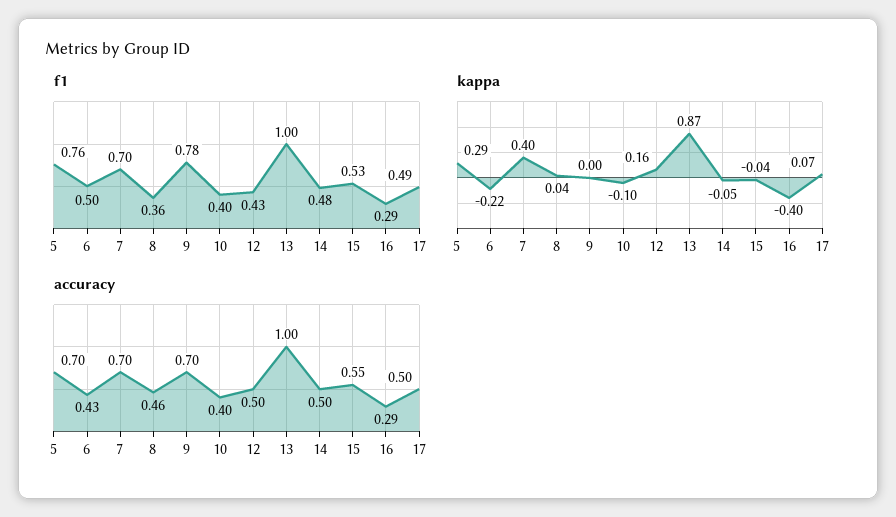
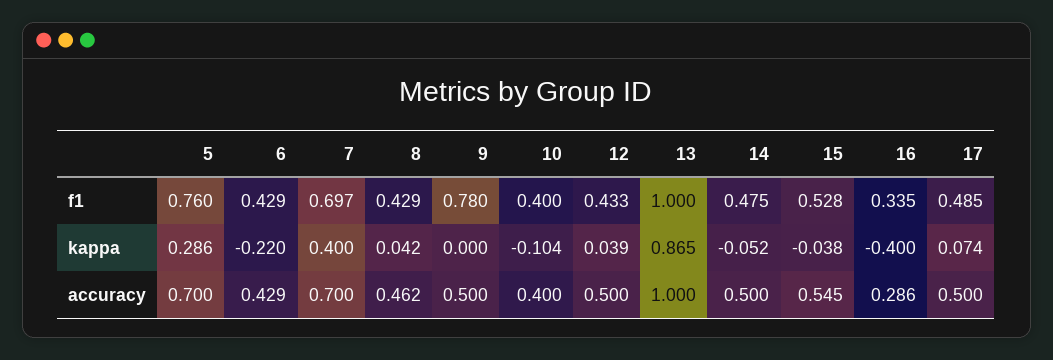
f1, 6: 0.5 -> 0.429
f1, 8: 0.36 -> 0.429
f1, 16: 0.29 -> 0.335
kappa, 12: 0.16 -> 0.039
accuracy, 9: 0.7 -> 0.5

